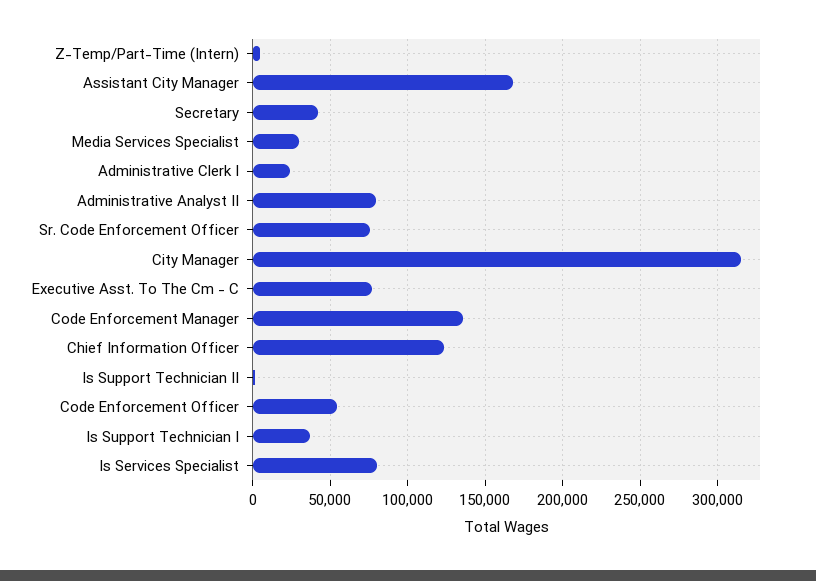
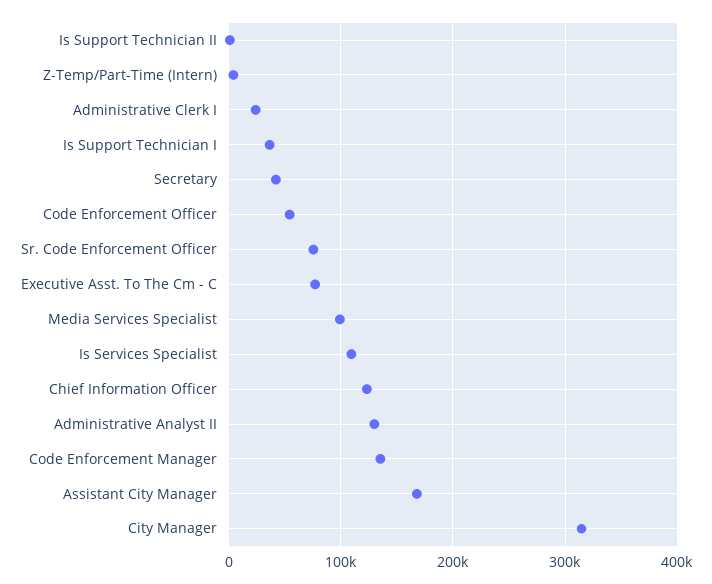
Media Services Specialist: 30000 -> 100000
Administrative Analyst II: 80000 -> 130000
Is Services Specialist: 80000 -> 110000

